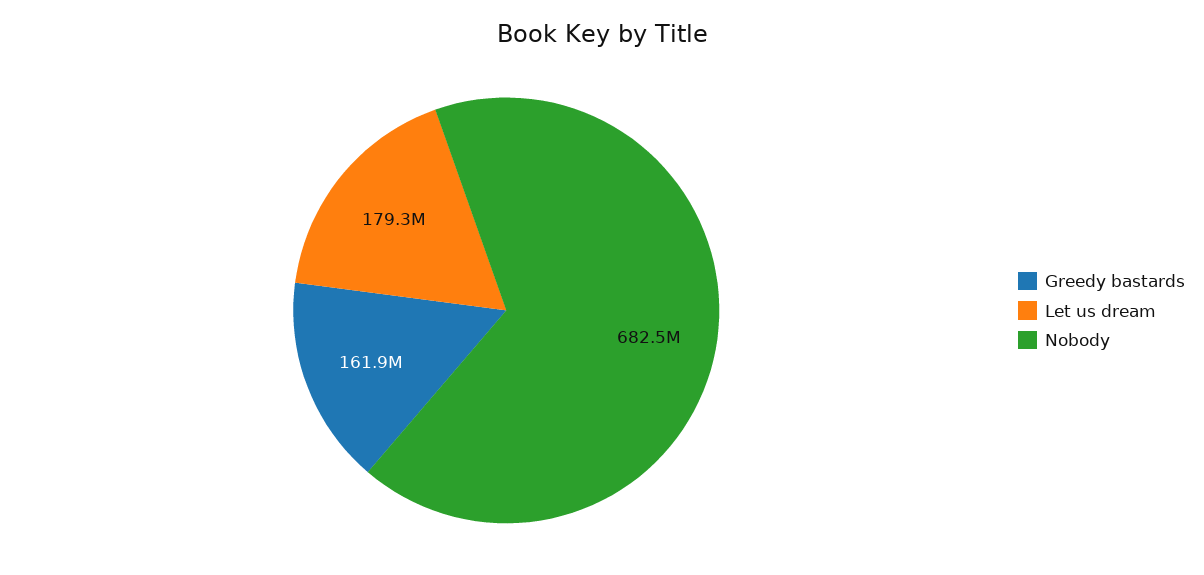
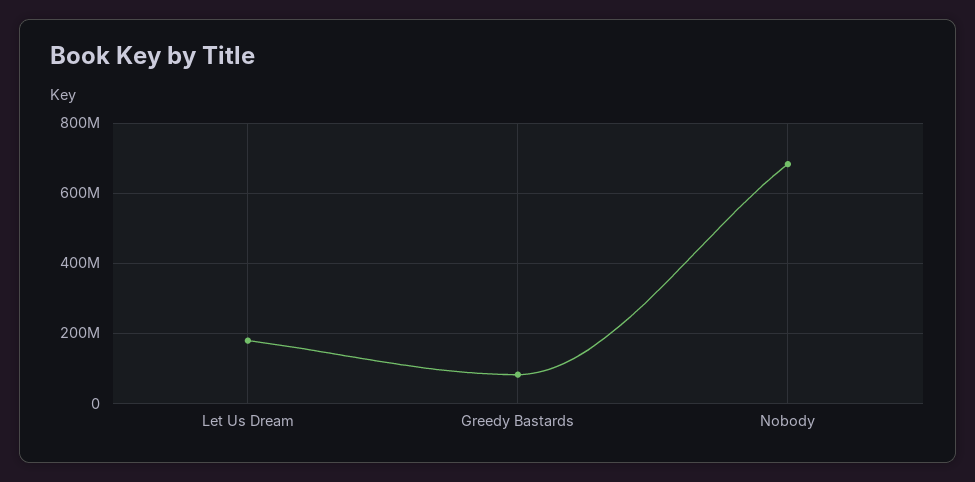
Greedy bastards: 161900000 -> 80000000

